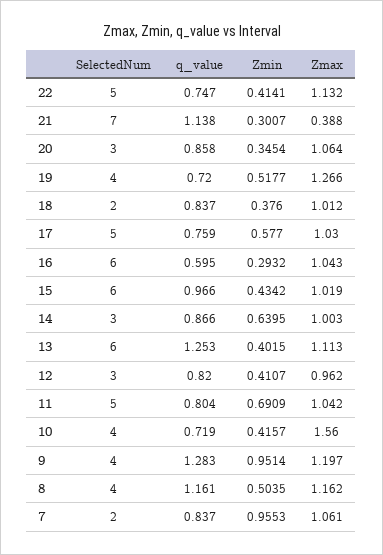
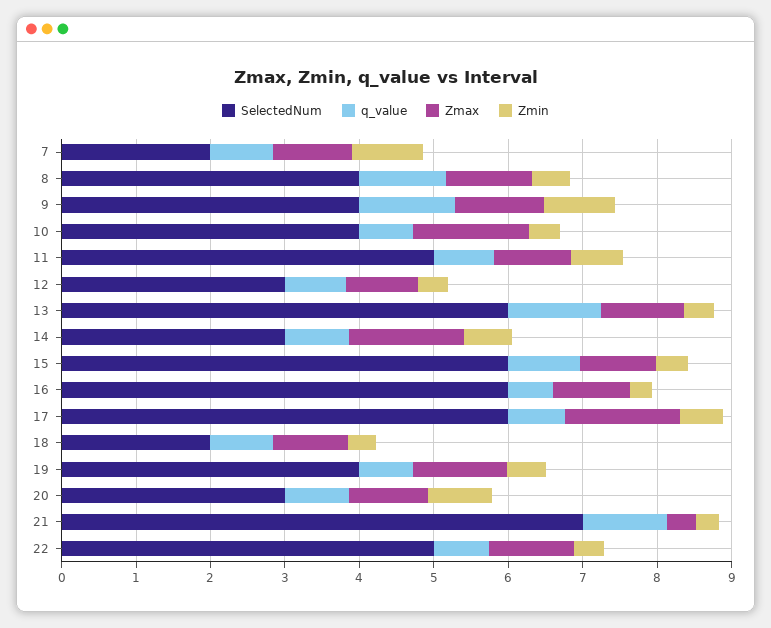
Zmin, 20: 0.3454 -> 0.8
SelectedNum, 17: 5 -> 6
Zmax, 17: 1.03 -> 1.6
Zmax, 14: 1.003 -> 1.6

